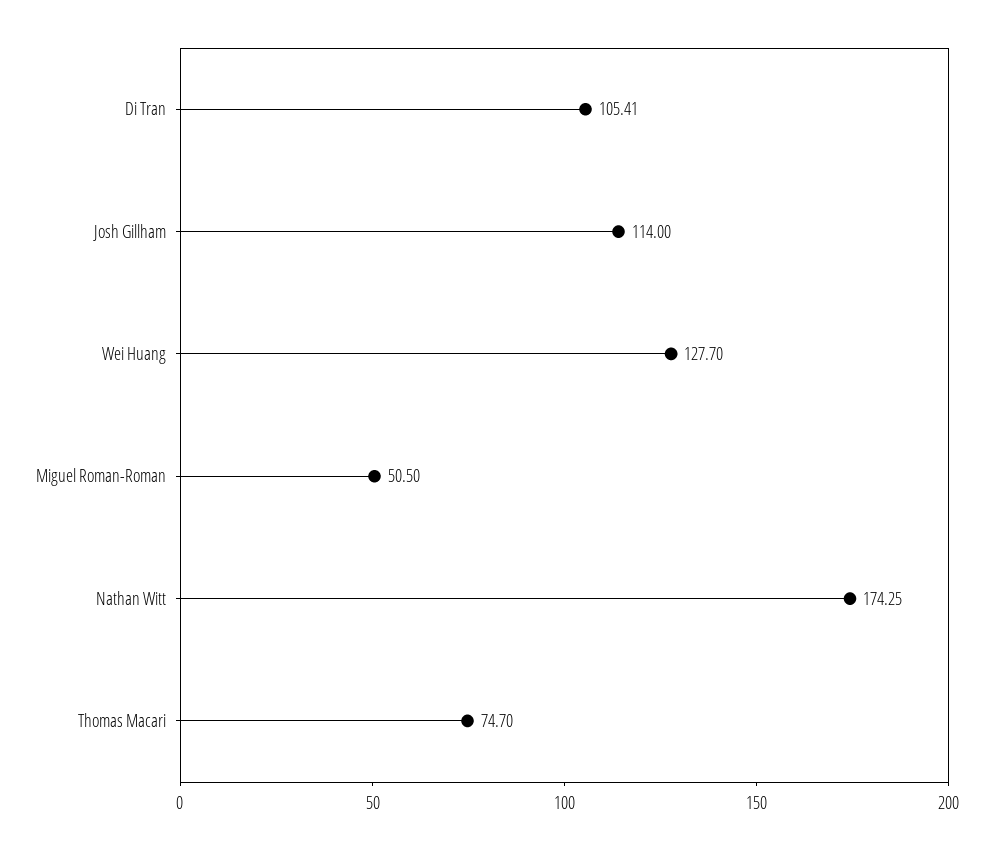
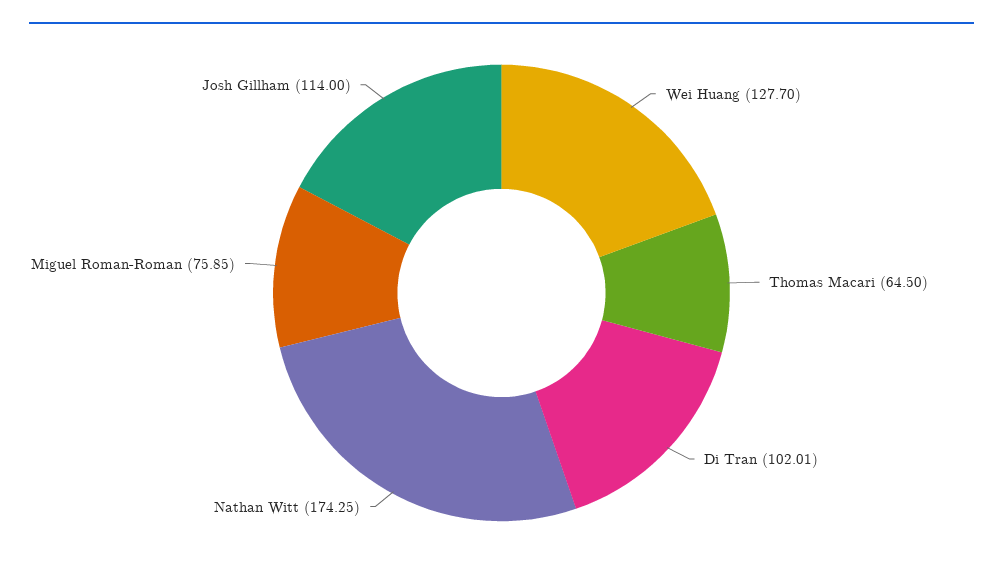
Di Tran: 105.41 -> 102.01
Miguel Roman-Roman: 50.5 -> 75.85
Thomas Macari: 74.7 -> 64.5

